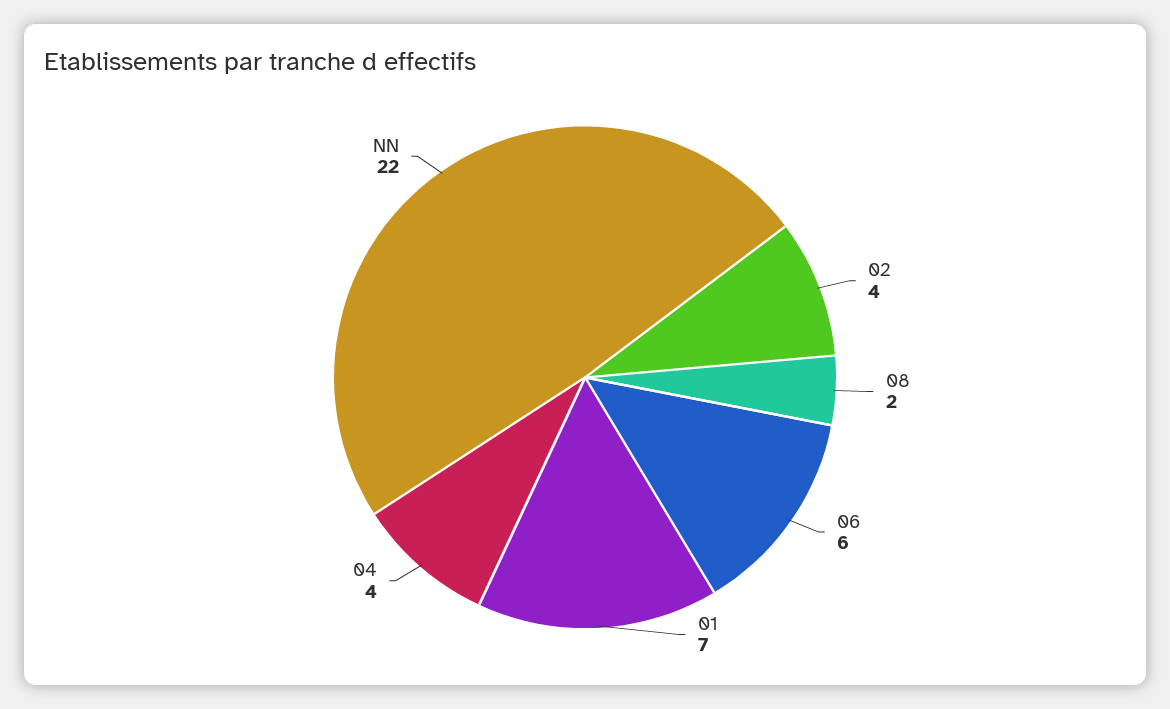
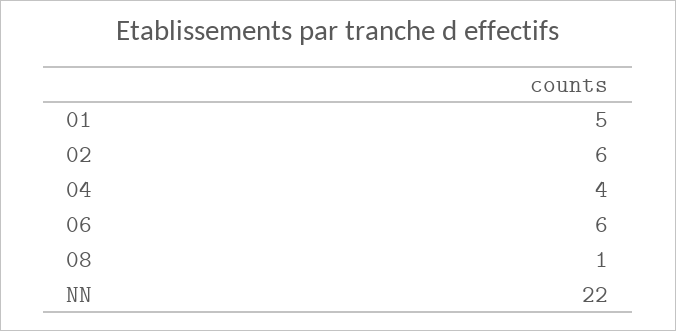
02: 4 -> 6
08: 2 -> 1
01: 7 -> 5

